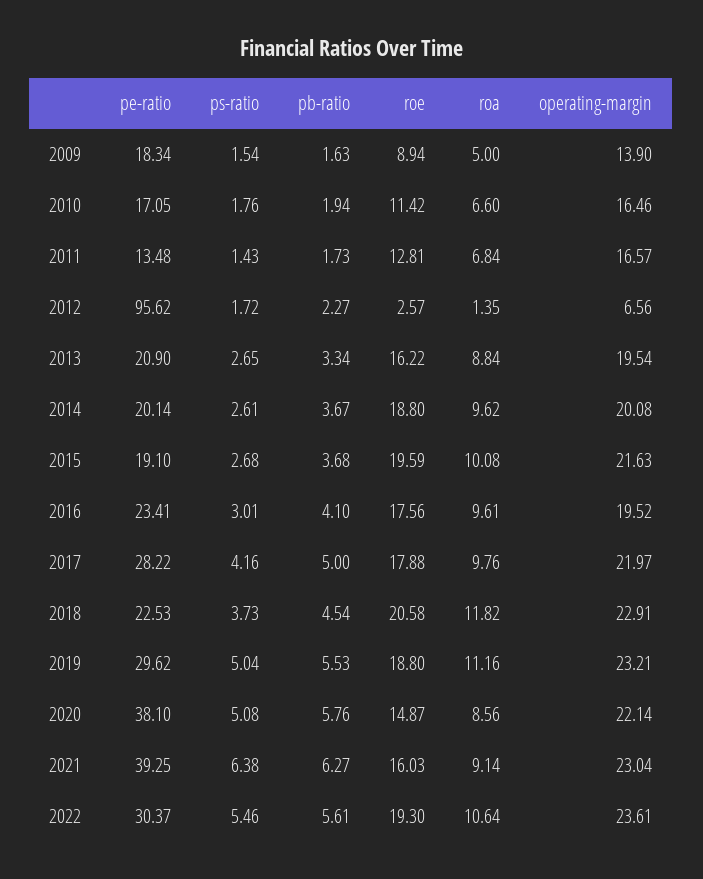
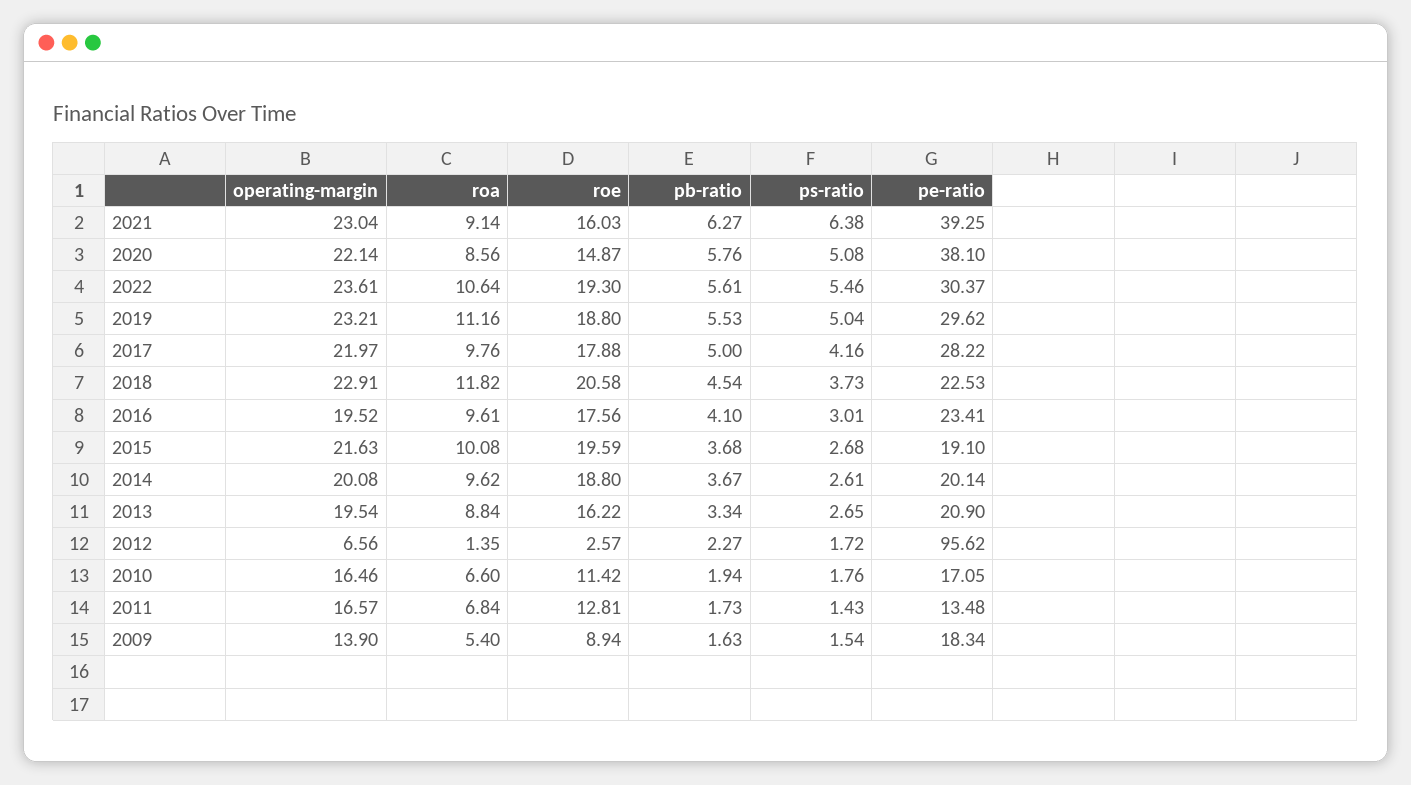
roa, 2009: 5 -> 5.4

